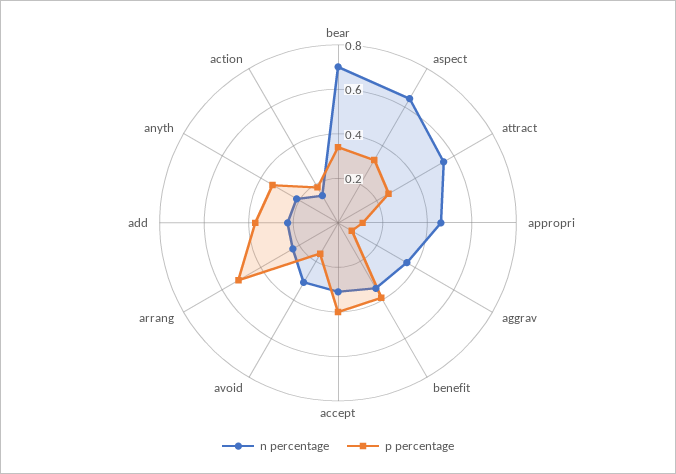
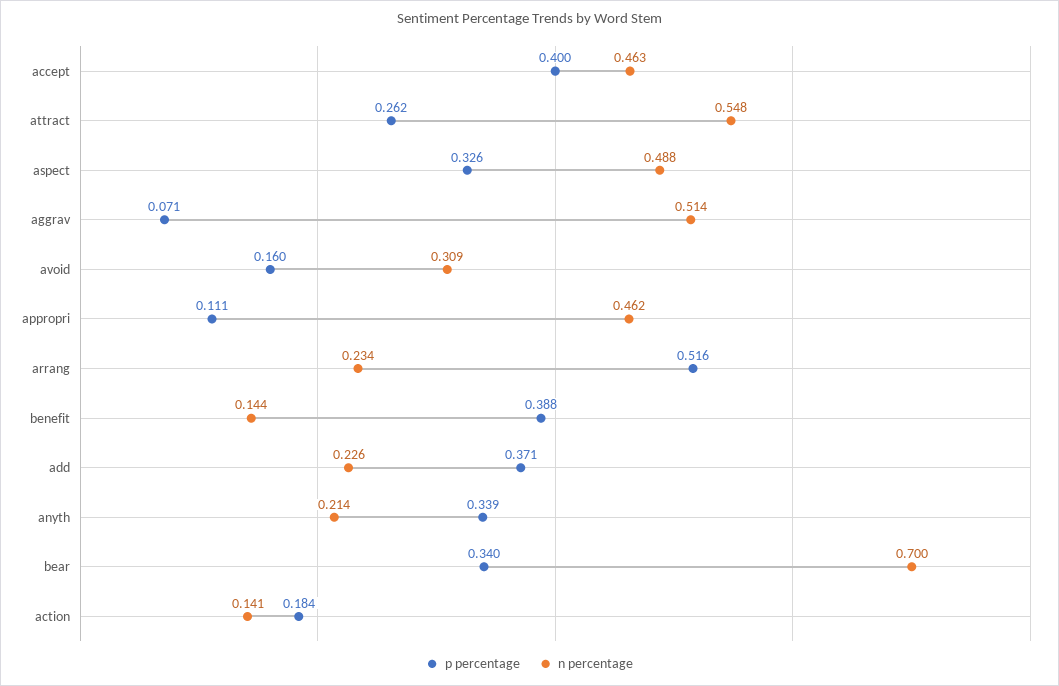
n percentage, aspect: 0.65 -> 0.488
n percentage, aggrav: 0.35 -> 0.514
n percentage, benefit: 0.35 -> 0.144
n percentage, accept: 0.3 -> 0.463

